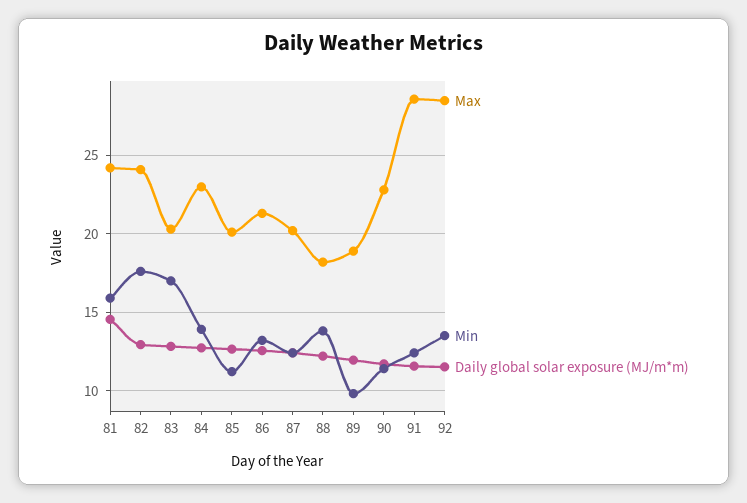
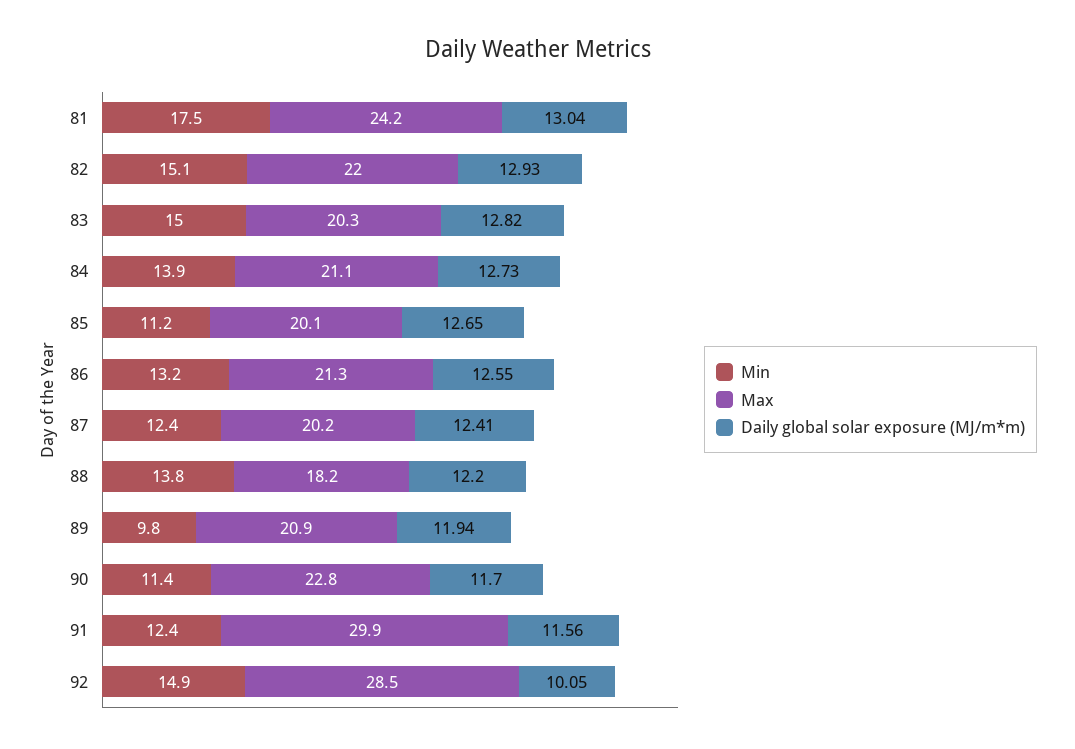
Min, 81: 16 -> 17.5
Daily global solar exposure (MJ/m*m), 81: 14.5 -> 13.04
Max, 82: 24 -> 22
Min, 82: 17.5 -> 15.1
Min, 83: 17 -> 15
Max, 84: 23 -> 21.1
Max, 89: 19 -> 20.9
Max, 91: 28.5 -> 29.9
Min, 92: 13.5 -> 14.9
Daily global solar exposure (MJ/m*m), 92: 11.5 -> 10.05

